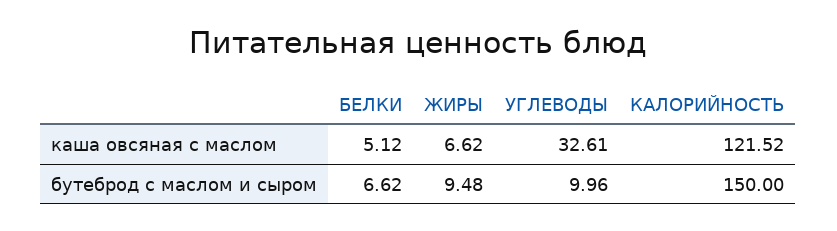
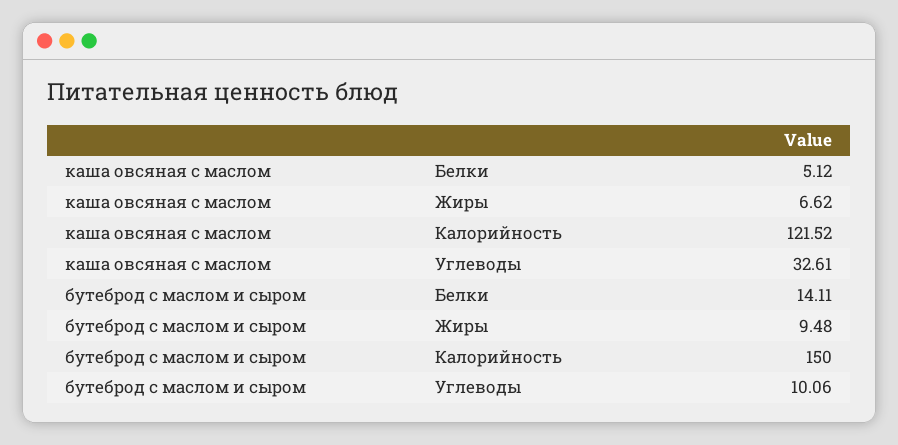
БЕЛКИ, бутеброд с маслом и сыром: 6.62 -> 14.11
УГЛЕВОДЫ, бутеброд с маслом и сыром: 9.96 -> 10.06

